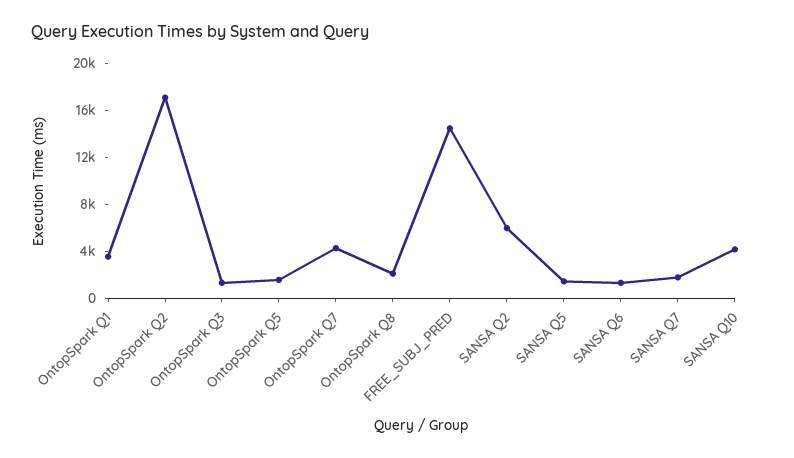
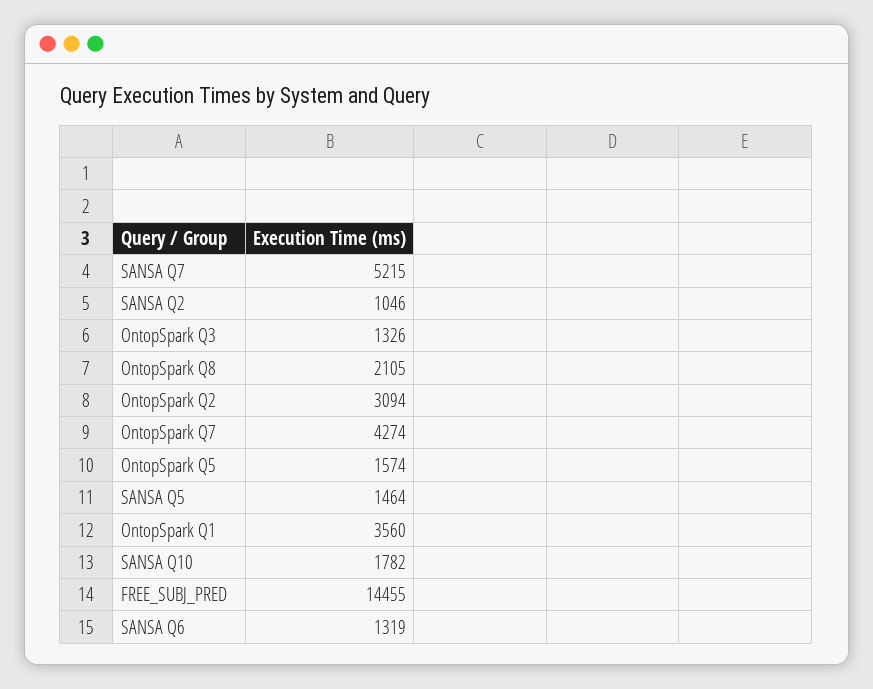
OntopSpark Q2: 17000 -> 3094
SANSA Q2: 6000 -> 1046
SANSA Q7: 2000 -> 5215
SANSA Q10: 4000 -> 1782

